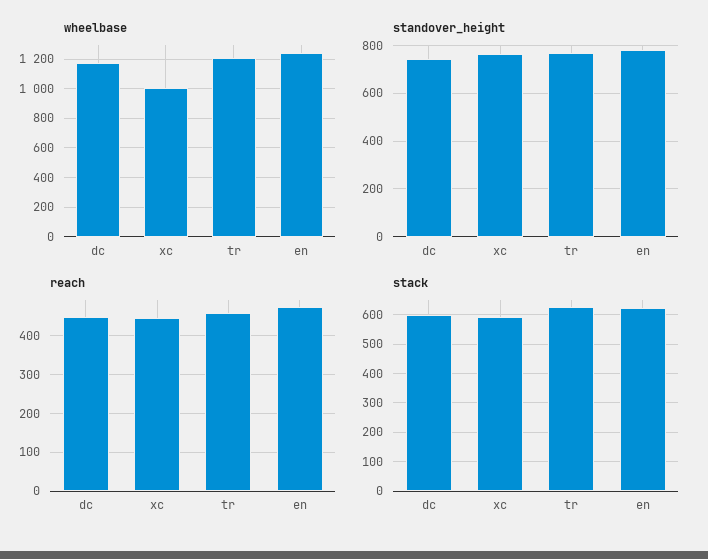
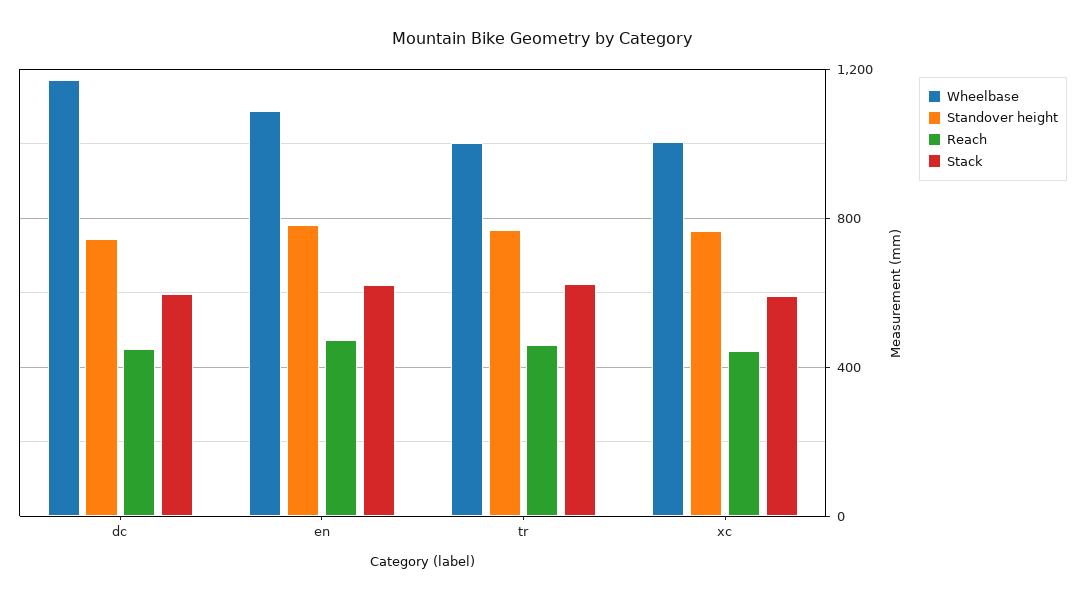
wheelbase, tr: 1200 -> 1000
wheelbase, en: 1250 -> 1100

